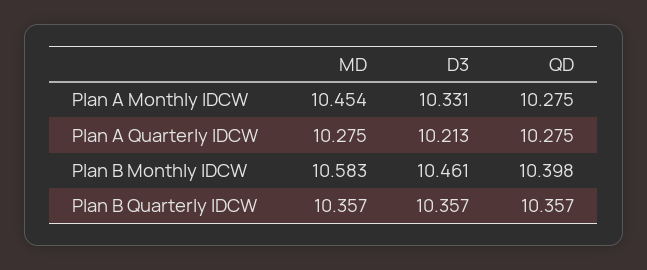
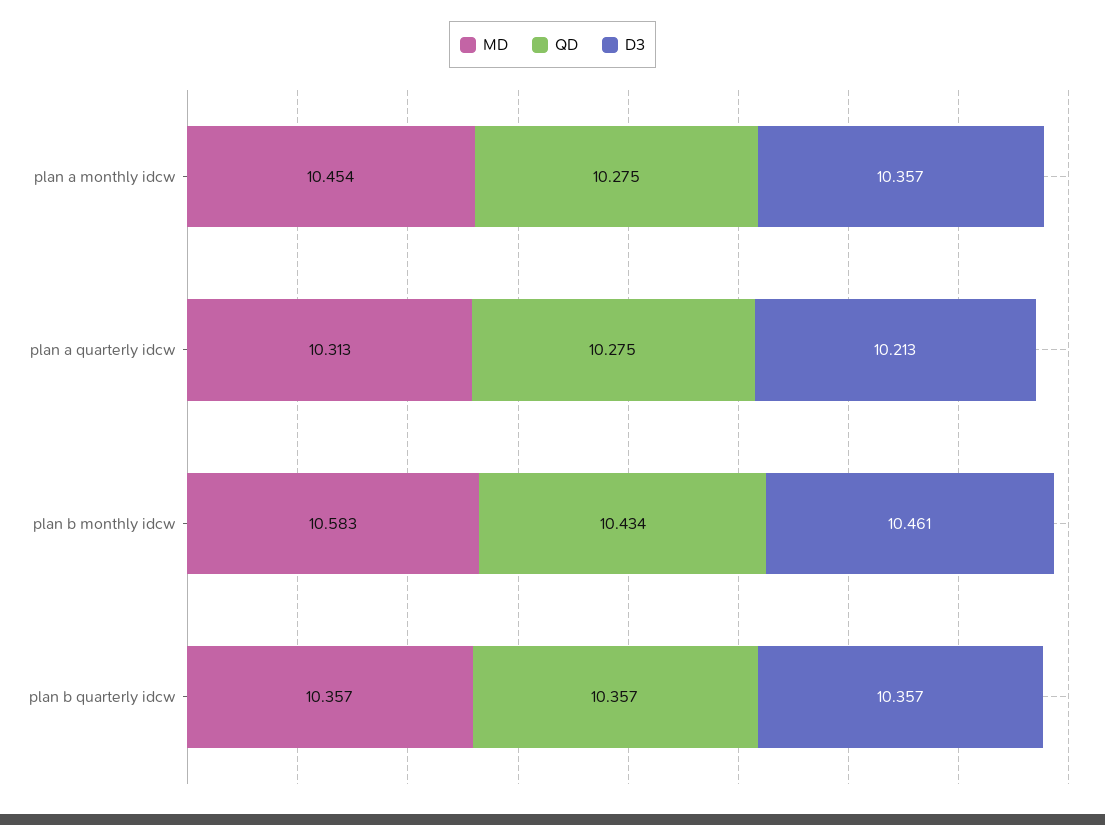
D3, Plan A Monthly IDCW: 10.331 -> 10.357
MD, Plan A Quarterly IDCW: 10.275 -> 10.313
QD, Plan B Monthly IDCW: 10.398 -> 10.434

